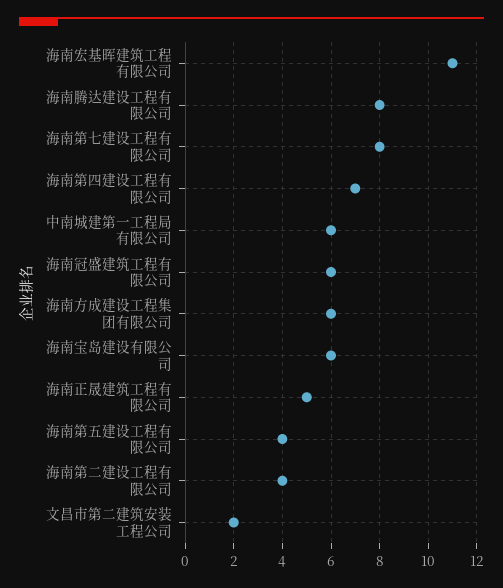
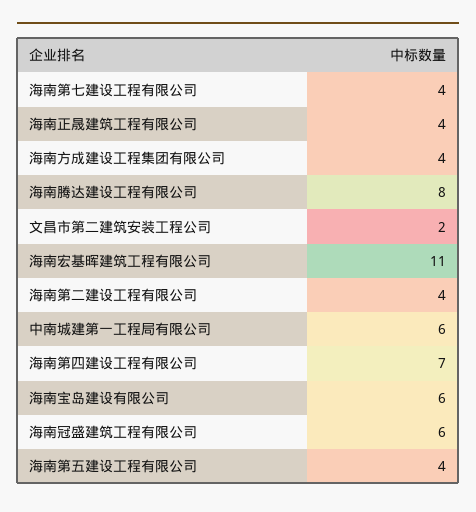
海南第七建设工程有限公司: 8 -> 4
海南方成建设工程集团有限公司: 6 -> 4
海南正晟建筑工程有限公司: 5 -> 4

